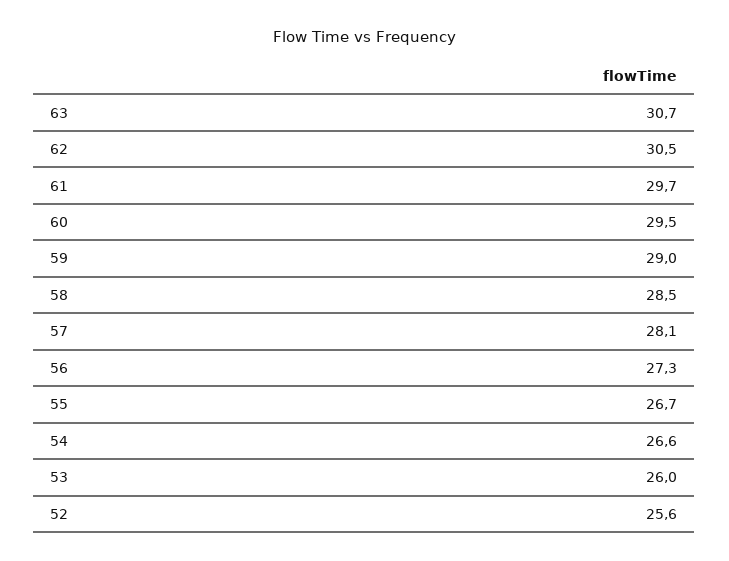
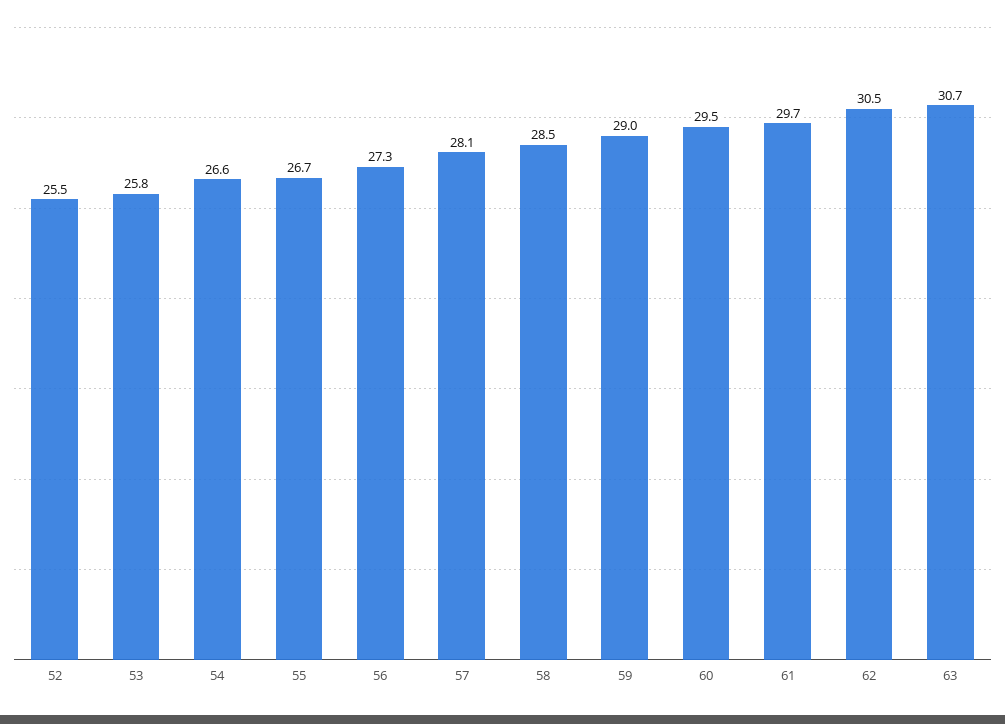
53: 26 -> 25.8
52: 25.6 -> 25.5

